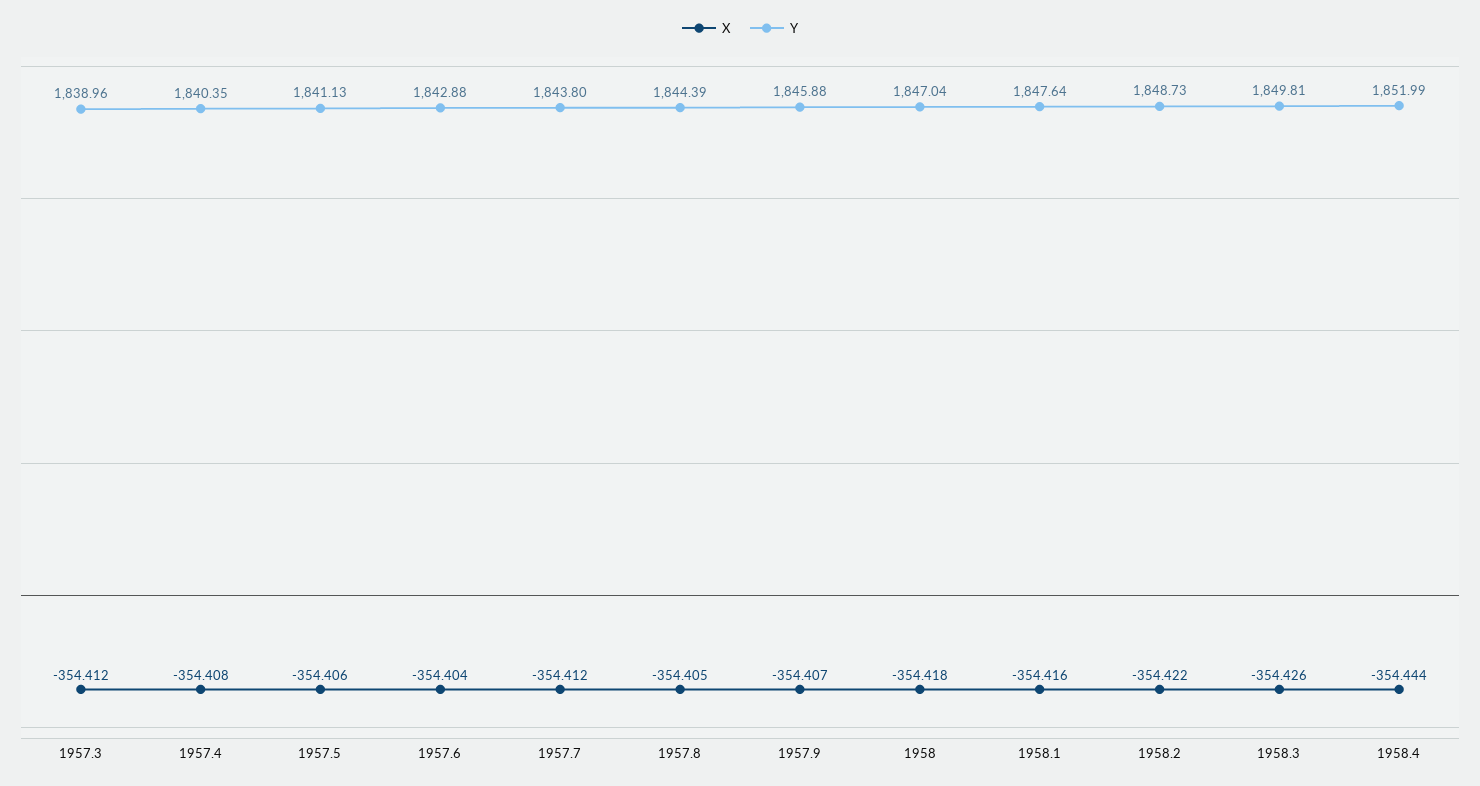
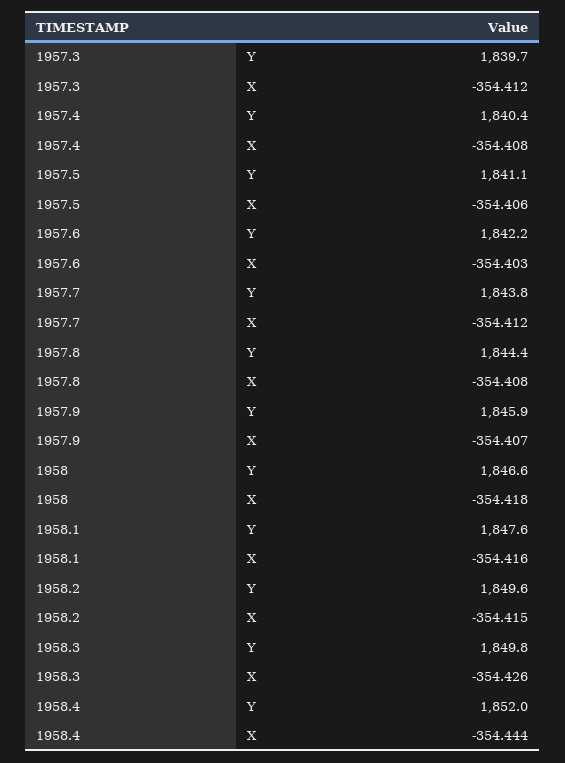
Y, 1957.3: 1838.96 -> 1839.7
X, 1957.6: -354.404 -> -354.403
Y, 1957.6: 1842.88 -> 1842.2
X, 1957.8: -354.405 -> -354.408
Y, 1958: 1847.04 -> 1846.6
X, 1958.2: -354.422 -> -354.415
Y, 1958.2: 1848.73 -> 1849.6

